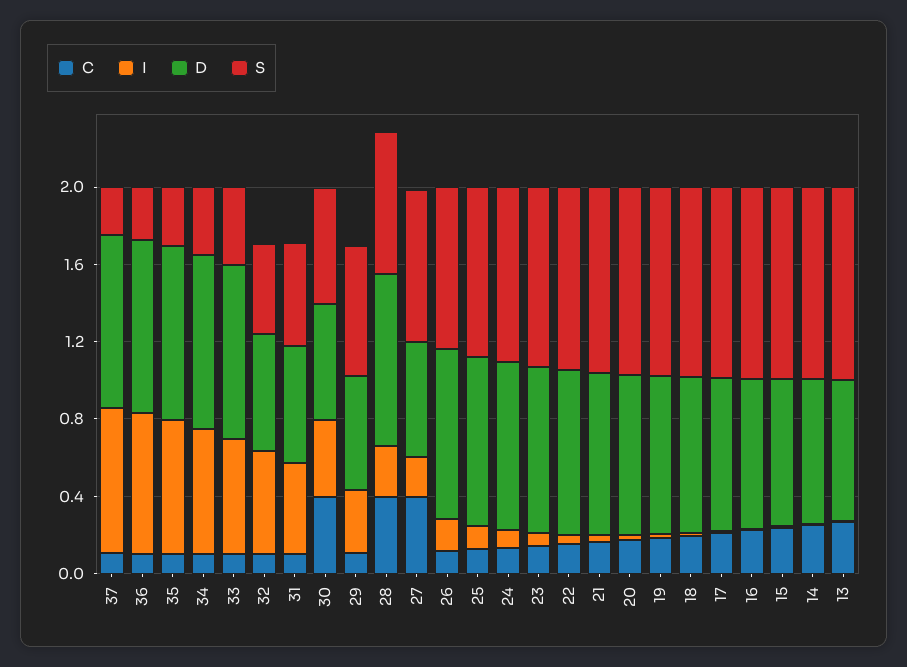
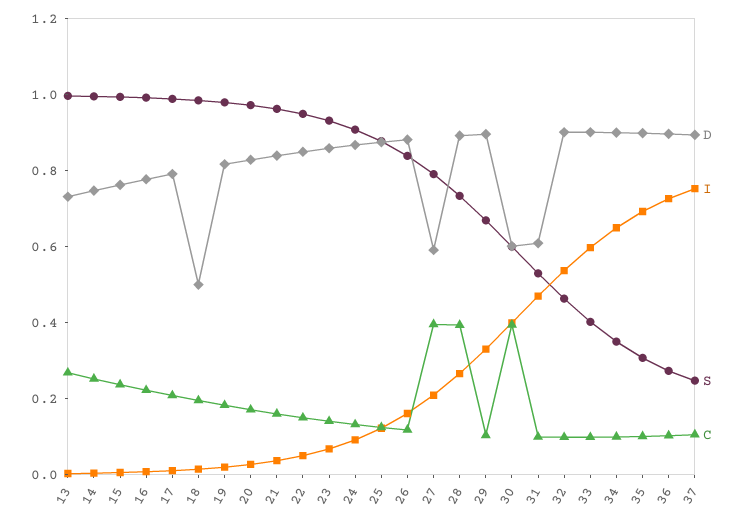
D, 32: 0.6 -> 0.9
D, 29: 0.6 -> 0.9
D, 18: 0.8 -> 0.5

